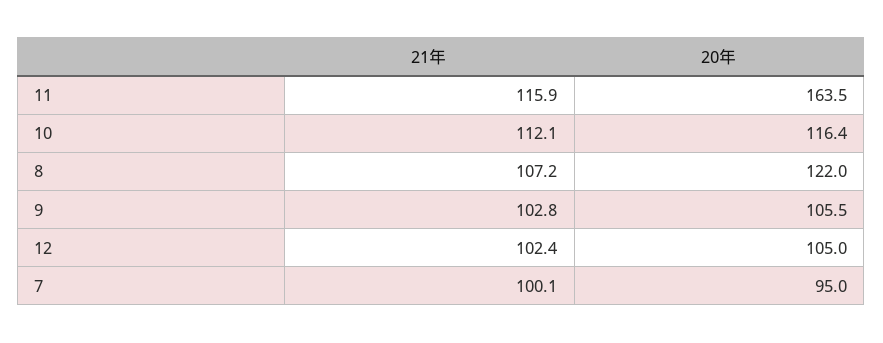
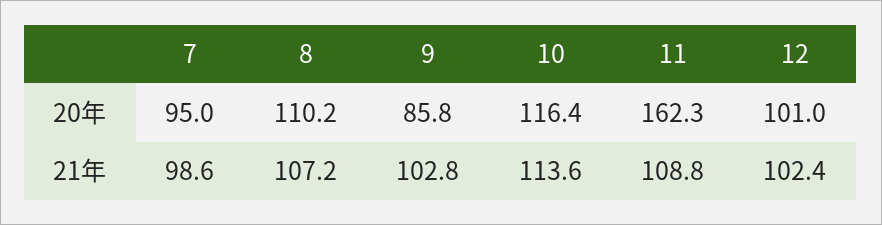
21年, 11: 115.9 -> 108.8
20年, 11: 163.5 -> 162.3
21年, 10: 112.1 -> 113.6
20年, 8: 122 -> 110.2
20年, 9: 105.5 -> 85.8
20年, 12: 105 -> 101
21年, 7: 100.1 -> 98.6

